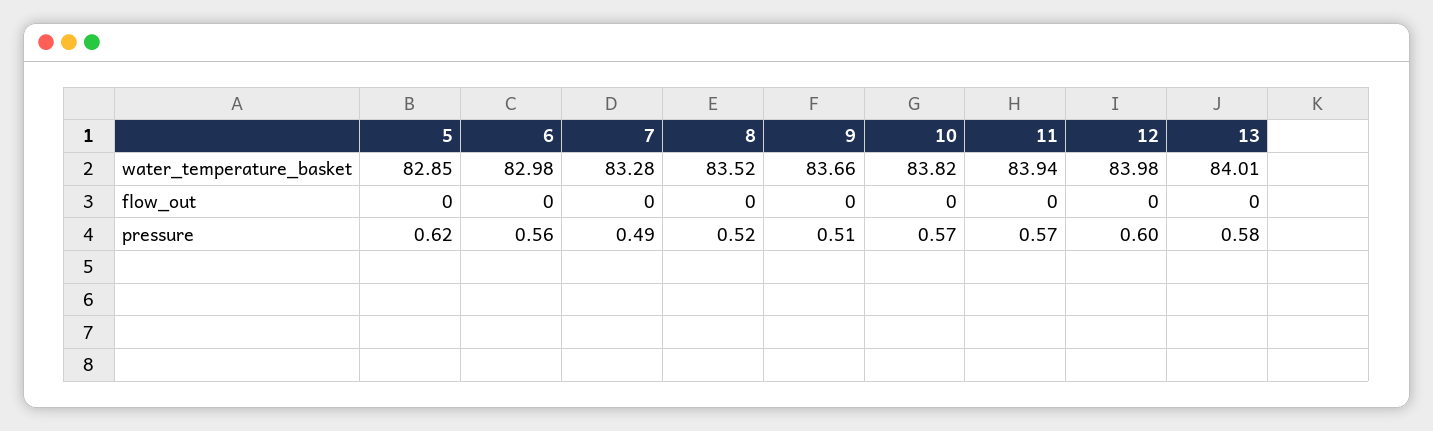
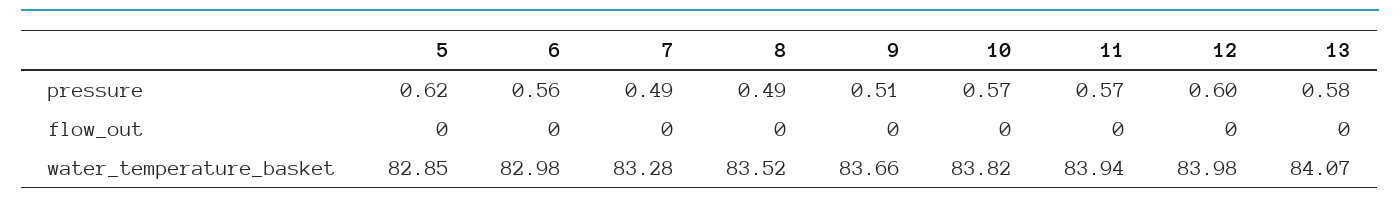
13, water_temperature_basket: 84.01 -> 84.07
8, pressure: 0.52 -> 0.49

